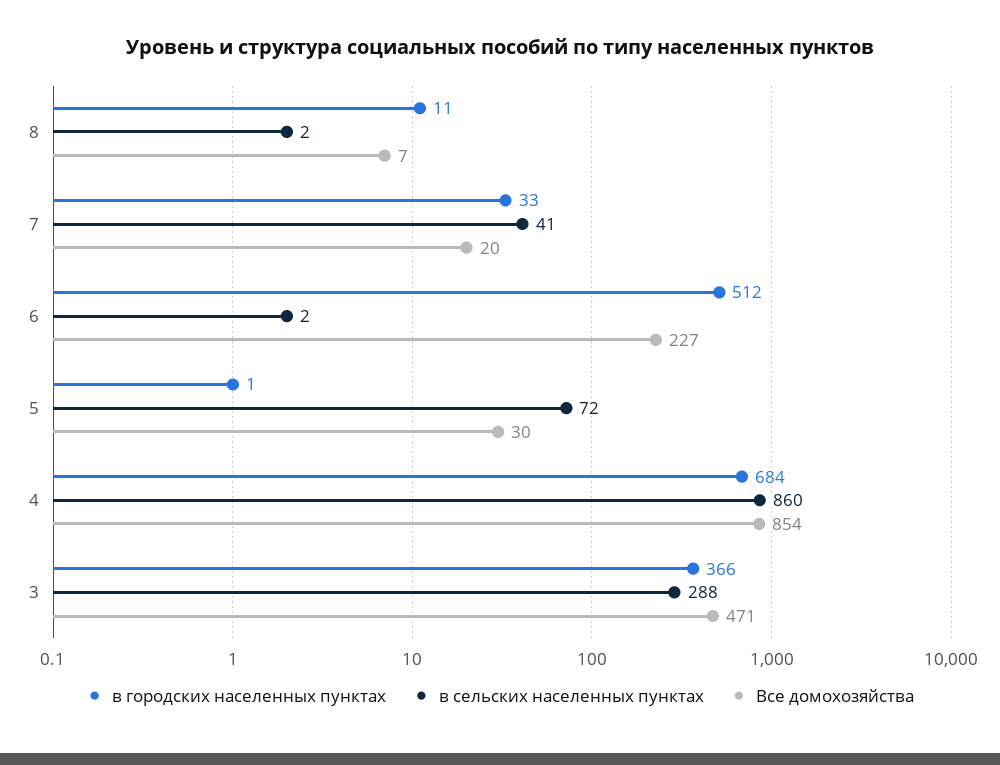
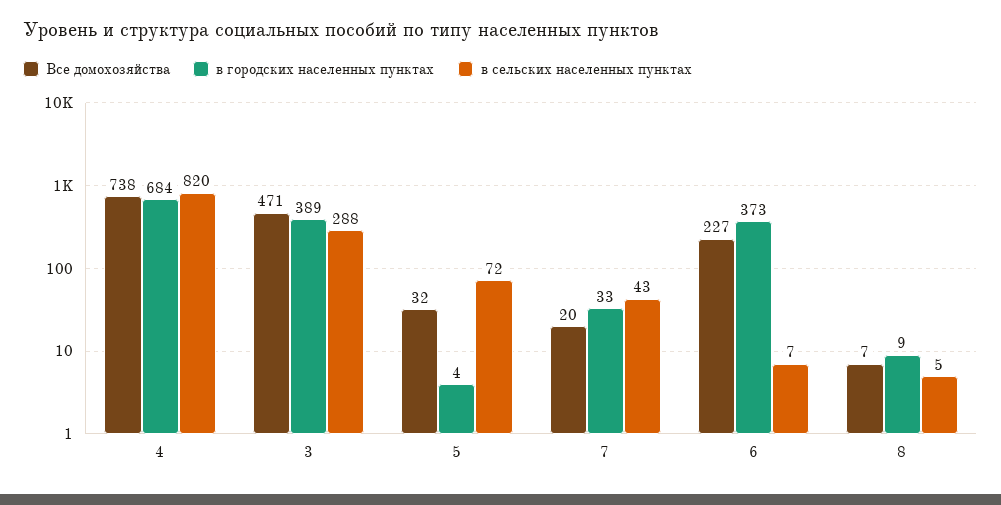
в городских населенных пунктах, 8: 11 -> 9
в сельских населенных пунктах, 8: 2 -> 5
в сельских населенных пунктах, 7: 41 -> 43
в городских населенных пунктах, 6: 512 -> 373
в сельских населенных пунктах, 6: 2 -> 7
в городских населенных пунктах, 5: 1 -> 4
Все домохозяйства, 5: 30 -> 32
в сельских населенных пунктах, 4: 860 -> 820
Все домохозяйства, 4: 854 -> 738
в городских населенных пунктах, 3: 366 -> 389

